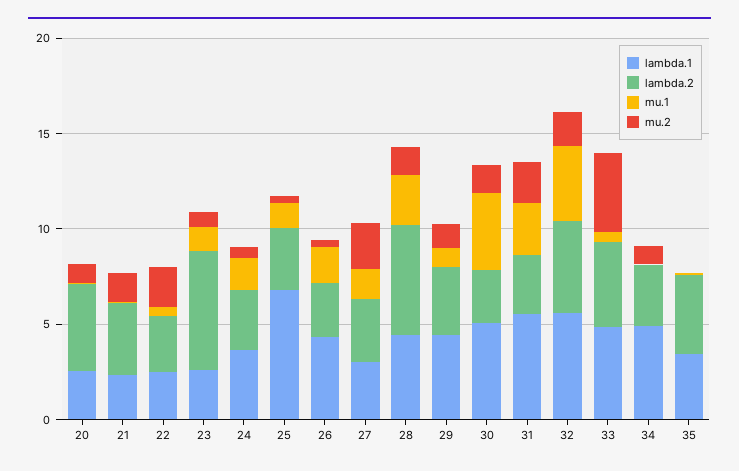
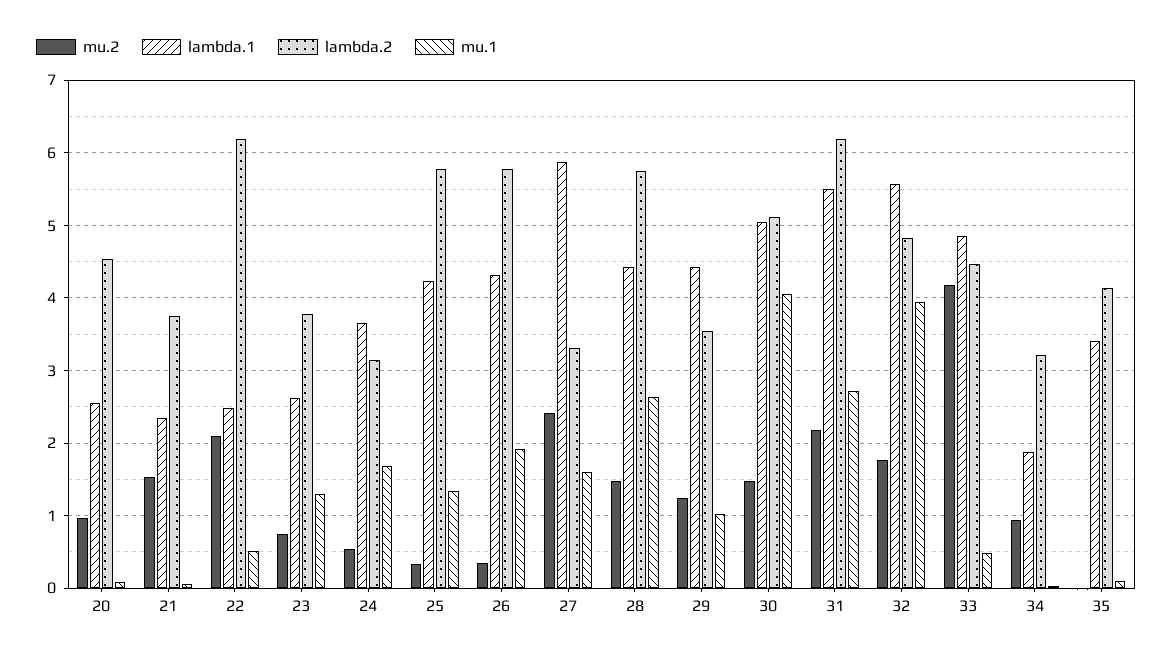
lambda.2, 22: 3 -> 6.2
lambda.2, 23: 6 -> 3.8
lambda.1, 25: 7 -> 4.2
lambda.2, 25: 3 -> 5.8
lambda.2, 26: 3 -> 5.8
lambda.1, 27: 3 -> 5.9
lambda.2, 30: 3 -> 5.1
lambda.2, 31: 3 -> 6.2
lambda.1, 34: 5 -> 1.9

